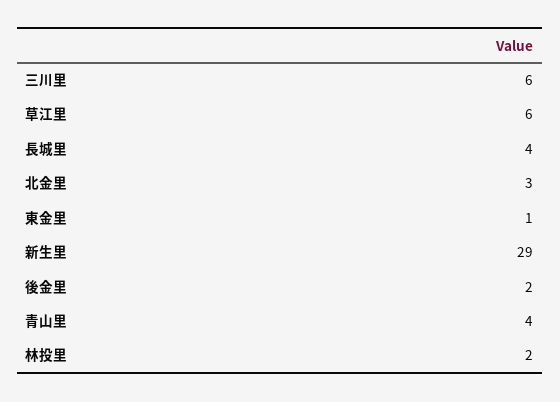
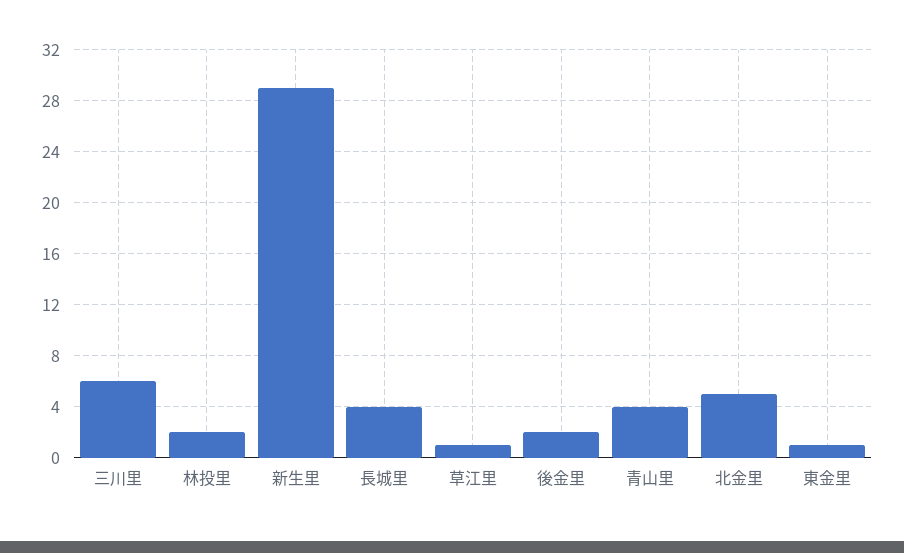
草江里: 6 -> 1
北金里: 3 -> 5

